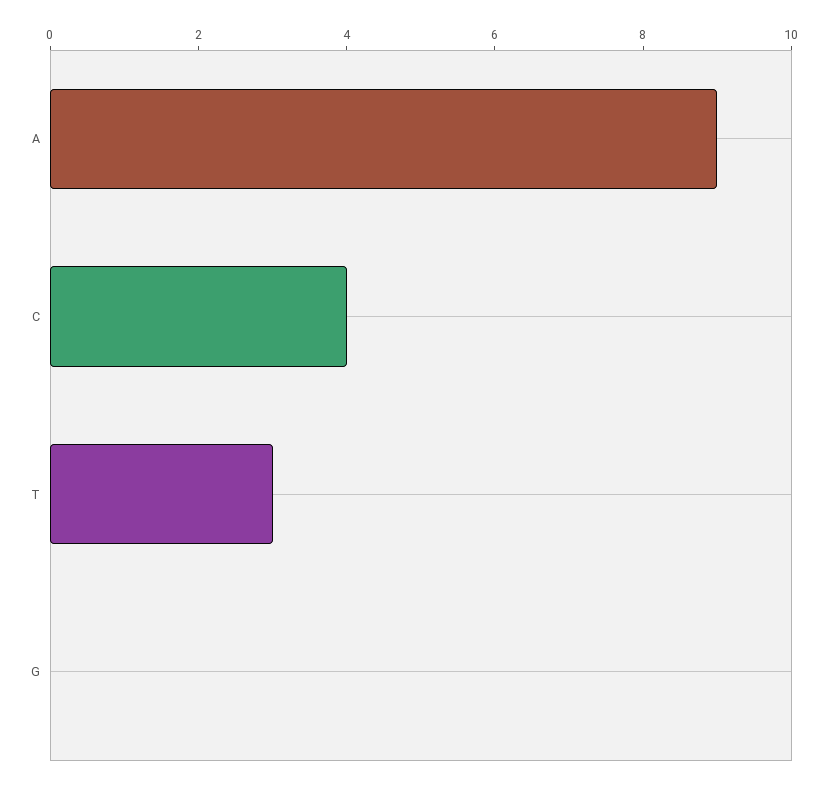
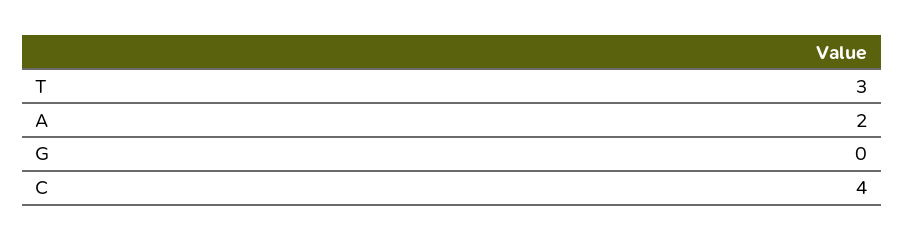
A: 9 -> 2

